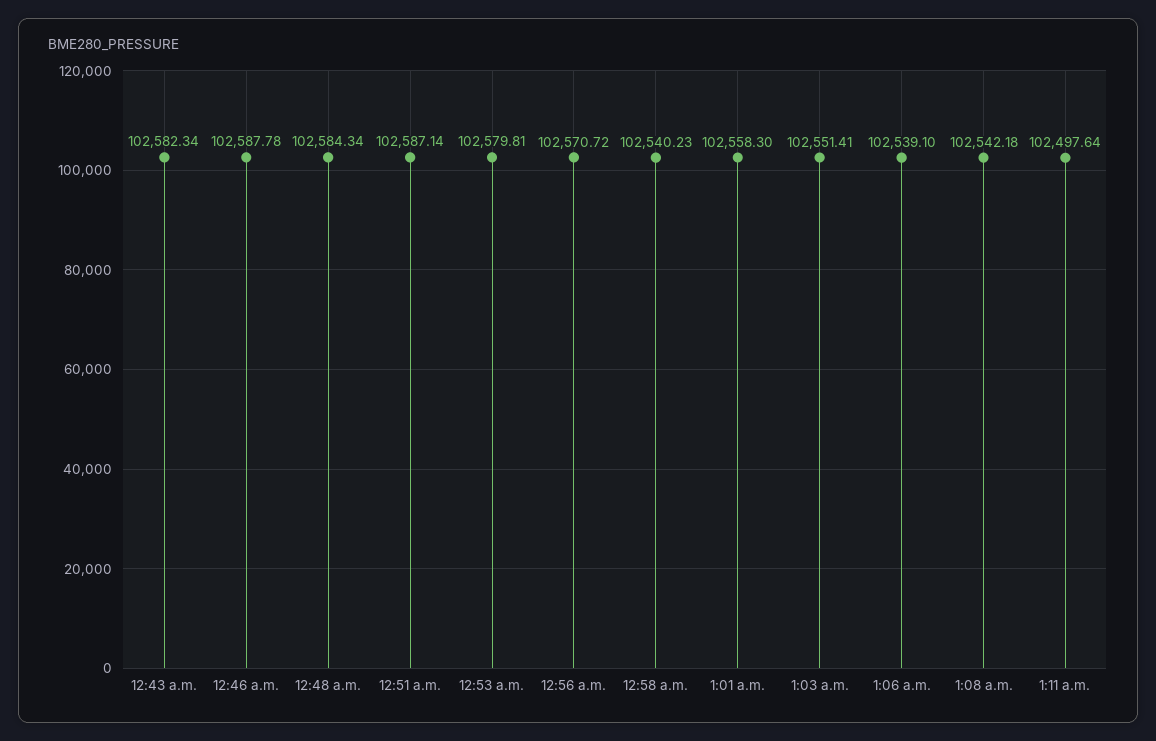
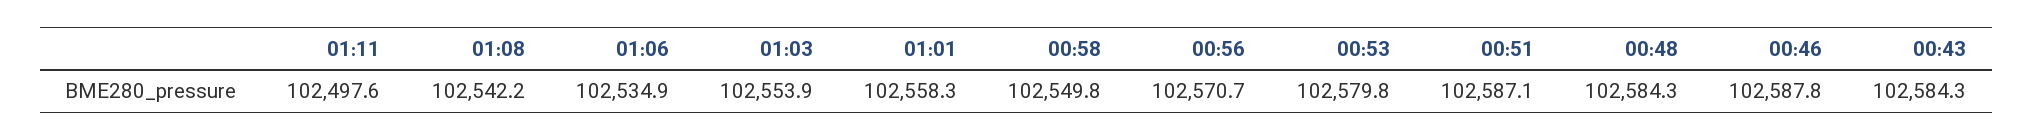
12:43 a.m.: 102582.34 -> 102584.3
12:58 a.m.: 102540.23 -> 102549.8
1:03 a.m.: 102551.41 -> 102553.9
1:06 a.m.: 102539.1 -> 102534.9

